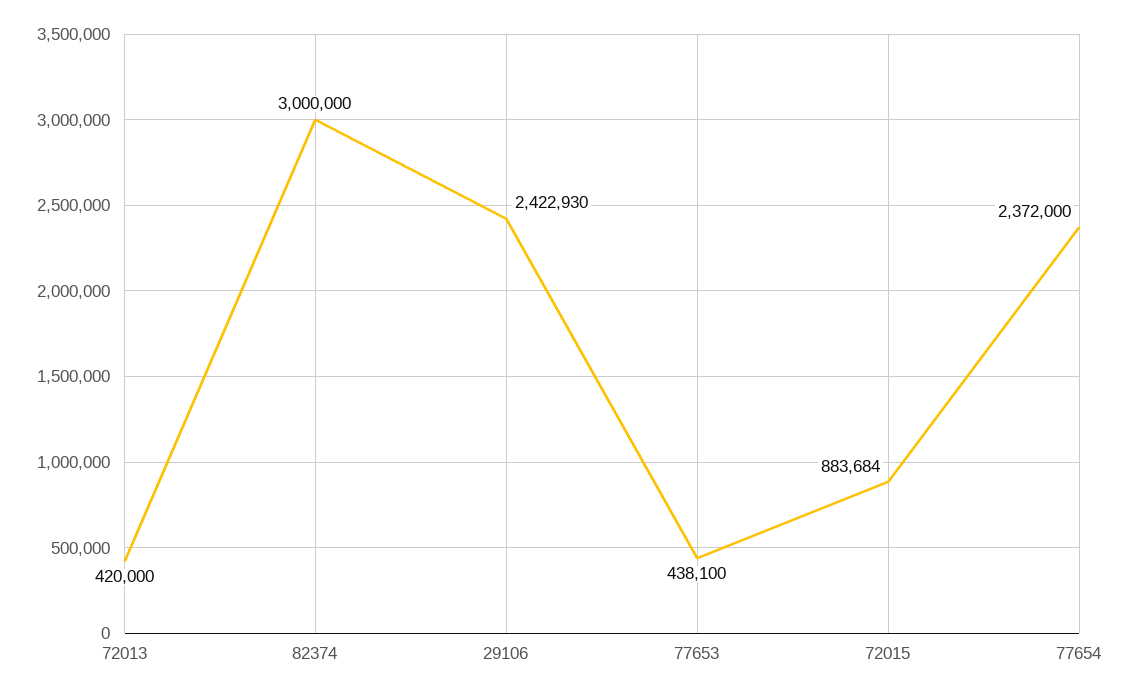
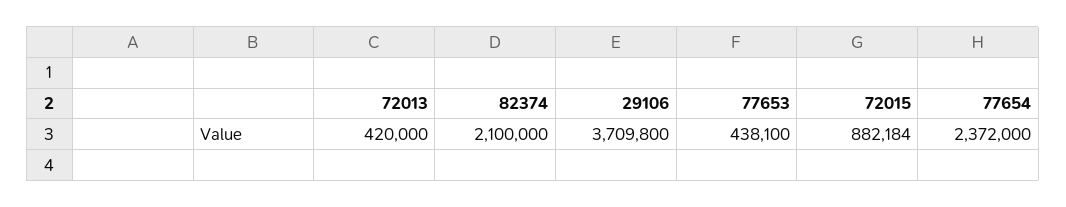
82374: 3000000 -> 2100000
29106: 2422930 -> 3709800
72015: 883684 -> 882184

